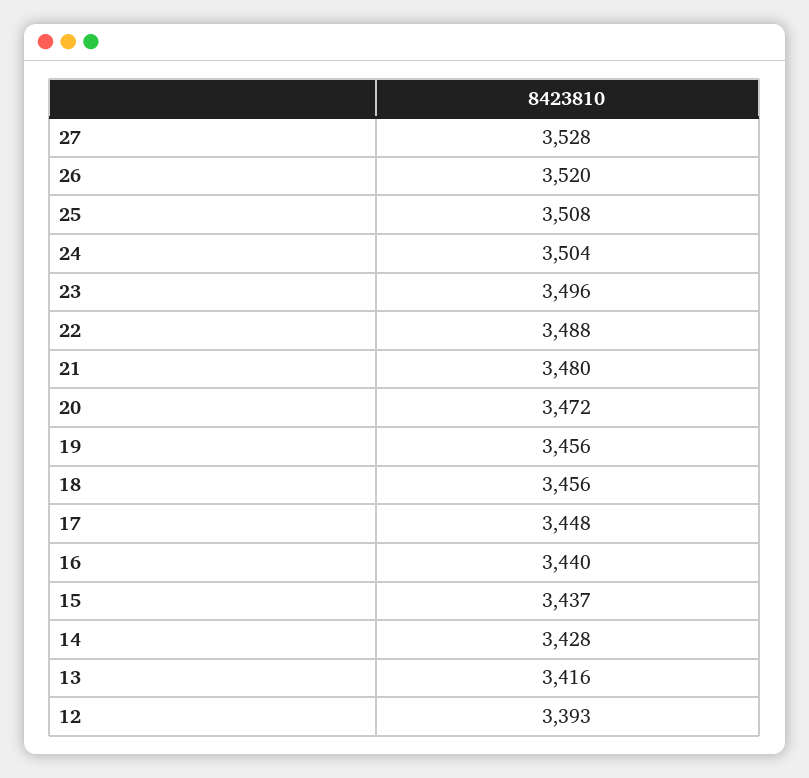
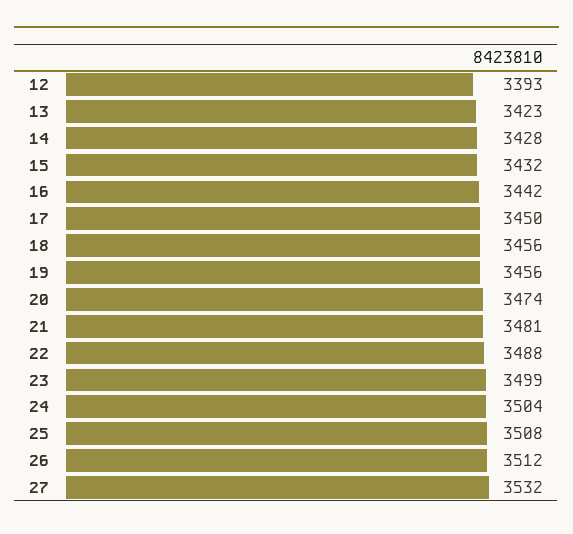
27: 3528 -> 3532
26: 3520 -> 3512
23: 3496 -> 3499
21: 3480 -> 3481
20: 3472 -> 3474
17: 3448 -> 3450
16: 3440 -> 3442
15: 3437 -> 3432
13: 3416 -> 3423

